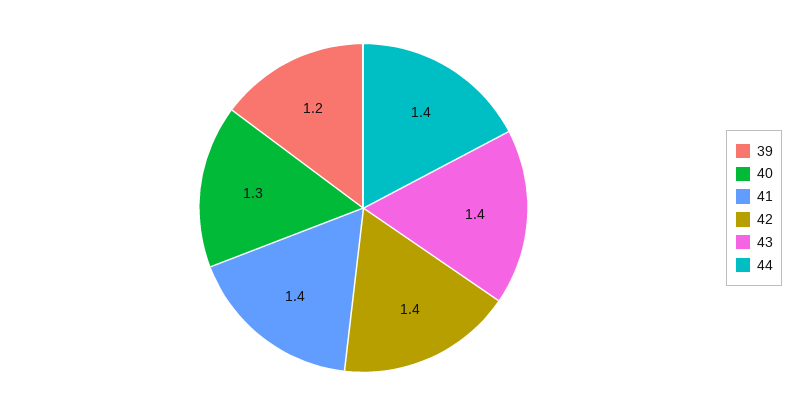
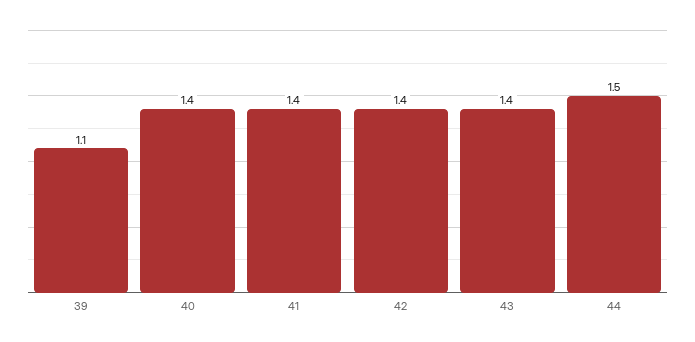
39: 1.2 -> 1.1
40: 1.3 -> 1.4
44: 1.4 -> 1.5

